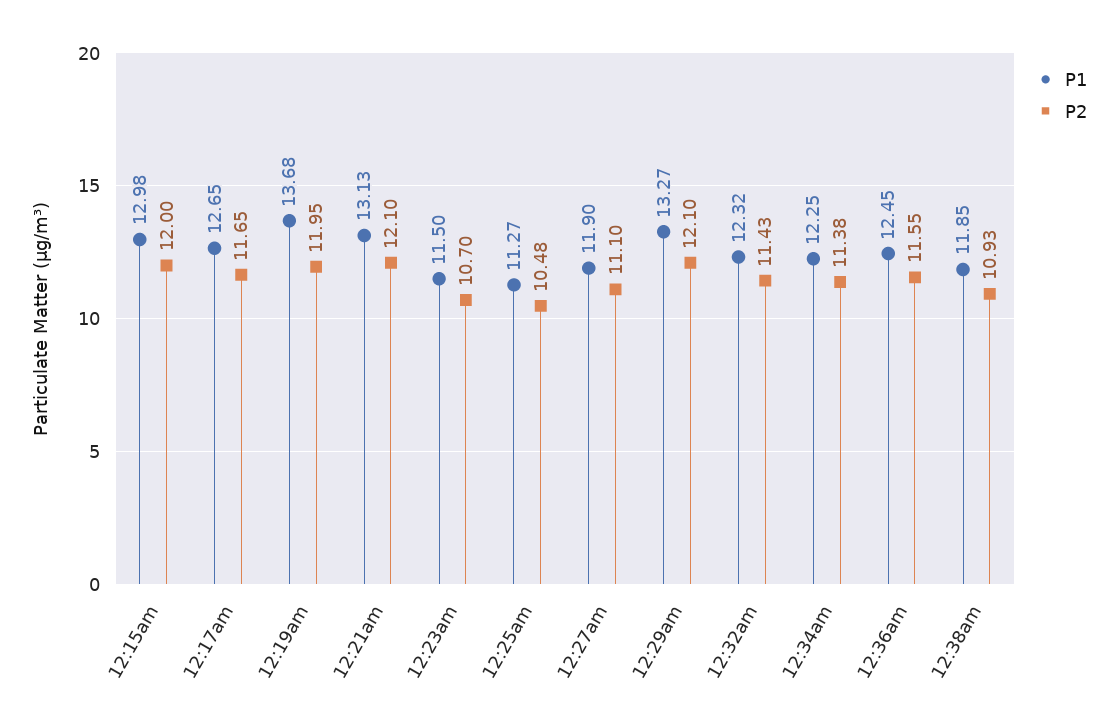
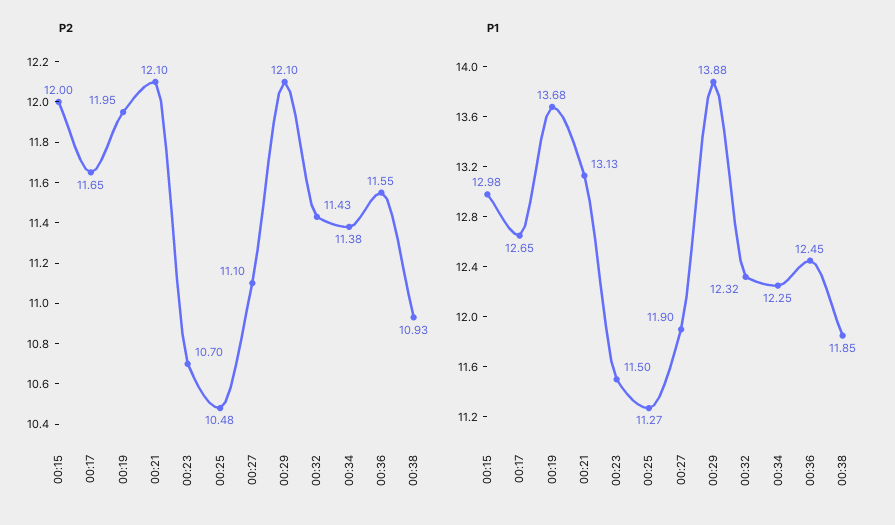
P1, 12:29am: 13.27 -> 13.88

